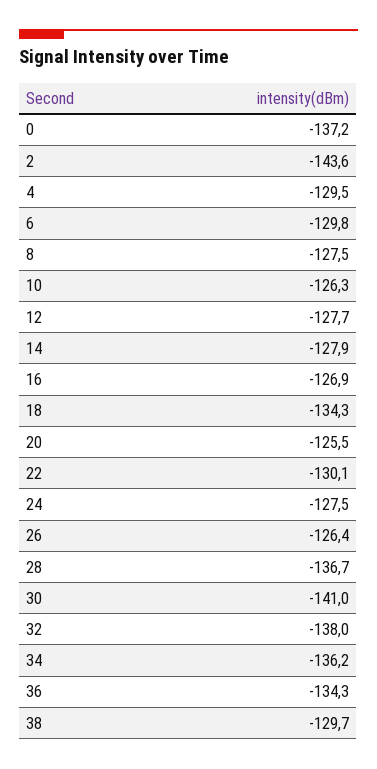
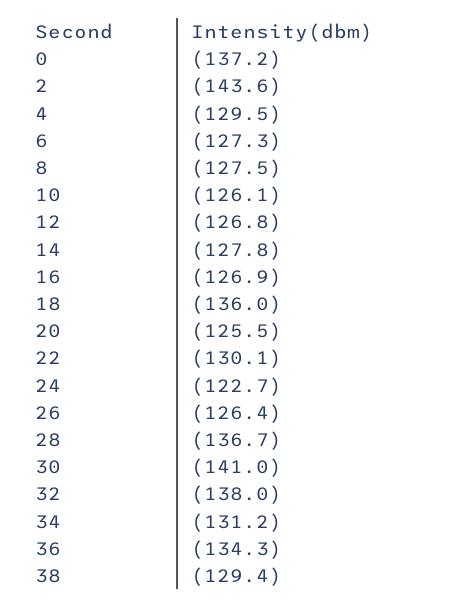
6: -129.8 -> -127.3
10: -126.3 -> -126.1
12: -127.7 -> -126.8
14: -127.9 -> -127.8
18: -134.3 -> -136
24: -127.5 -> -122.7
34: -136.2 -> -131.2
38: -129.7 -> -129.4

